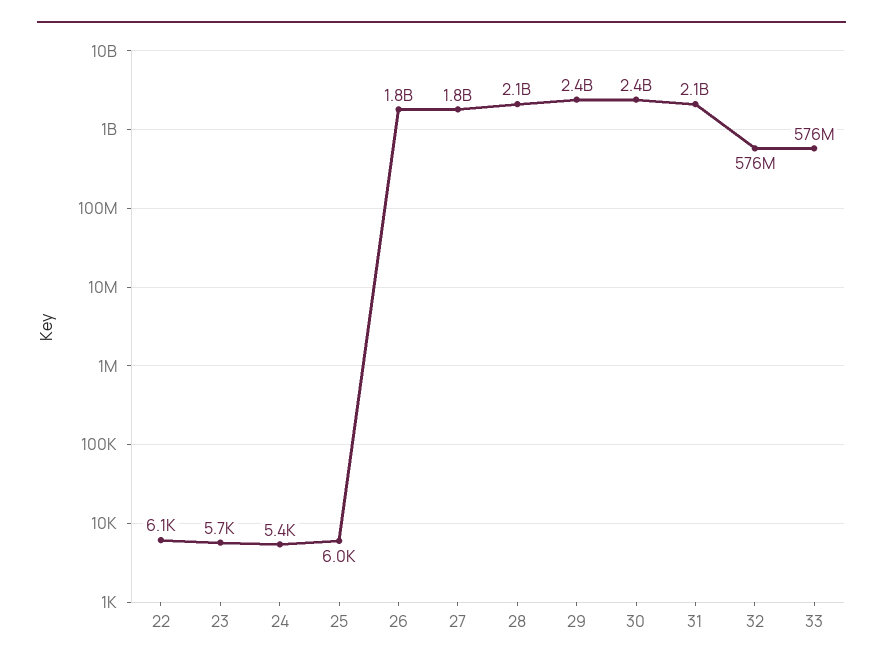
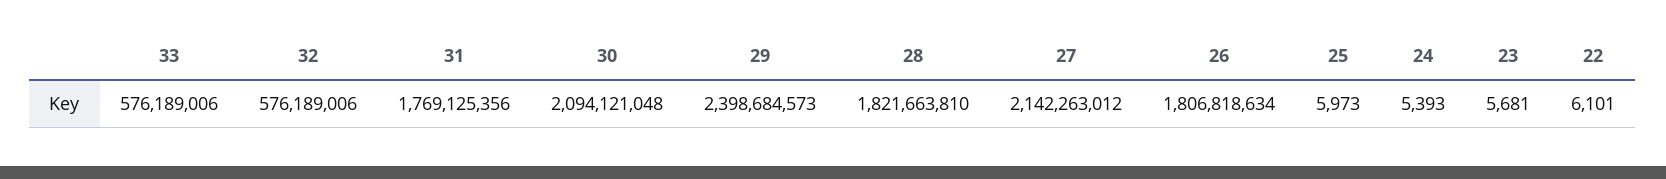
27: 1800000000 -> 2142263012
28: 2100000000 -> 1821663810
30: 2400000000 -> 2094121048
31: 2100000000 -> 1769125356

